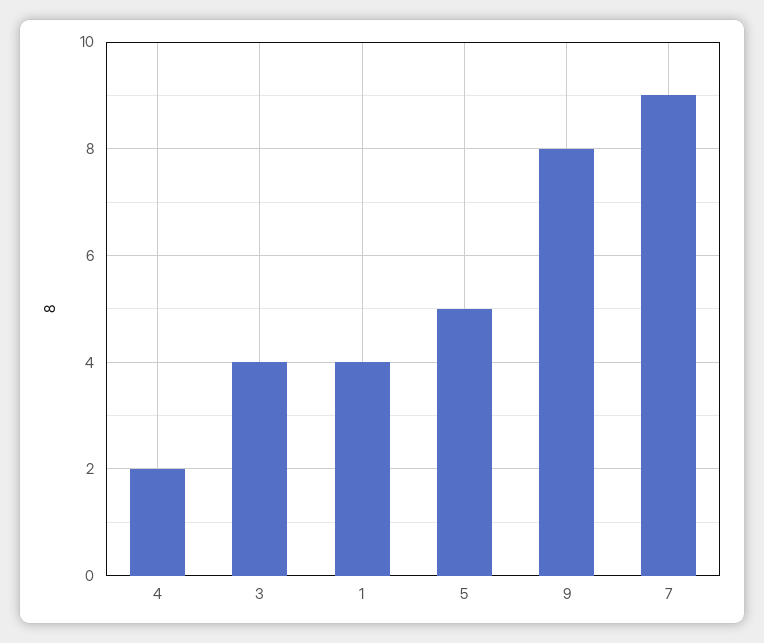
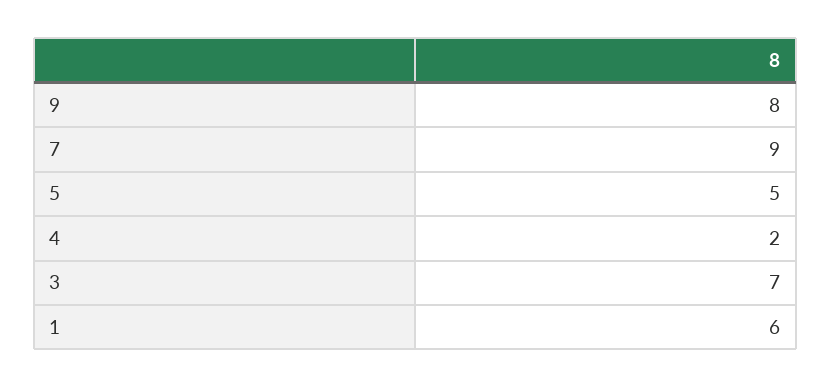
3: 4 -> 7
1: 4 -> 6

